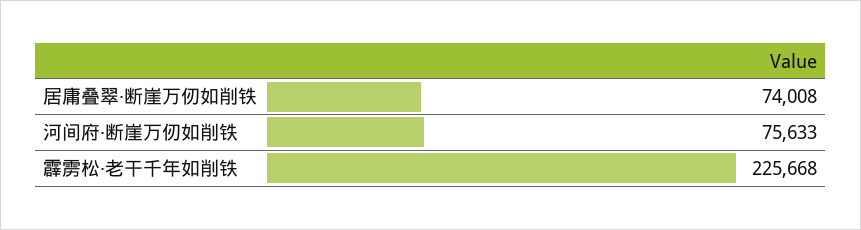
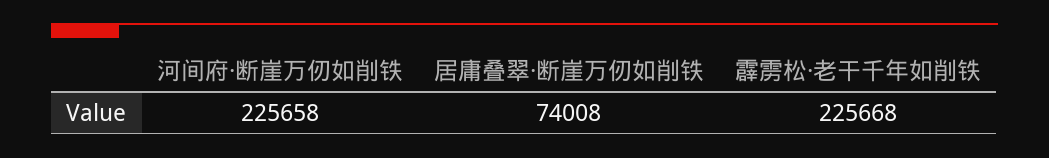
河间府·断崖万仞如削铁: 75633 -> 225658

